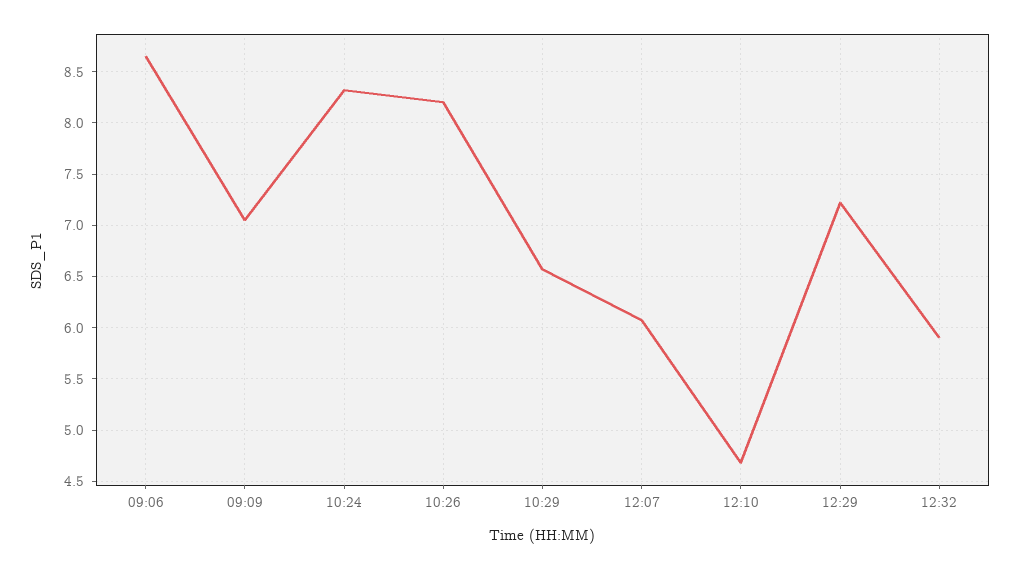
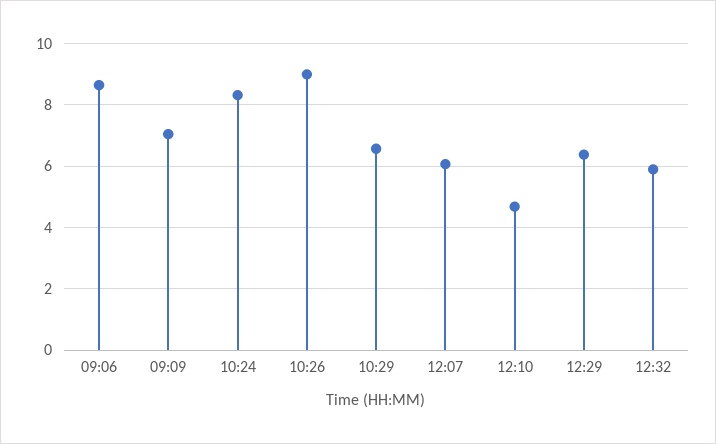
10:26: 8.2 -> 9
12:29: 7.2 -> 6.4

